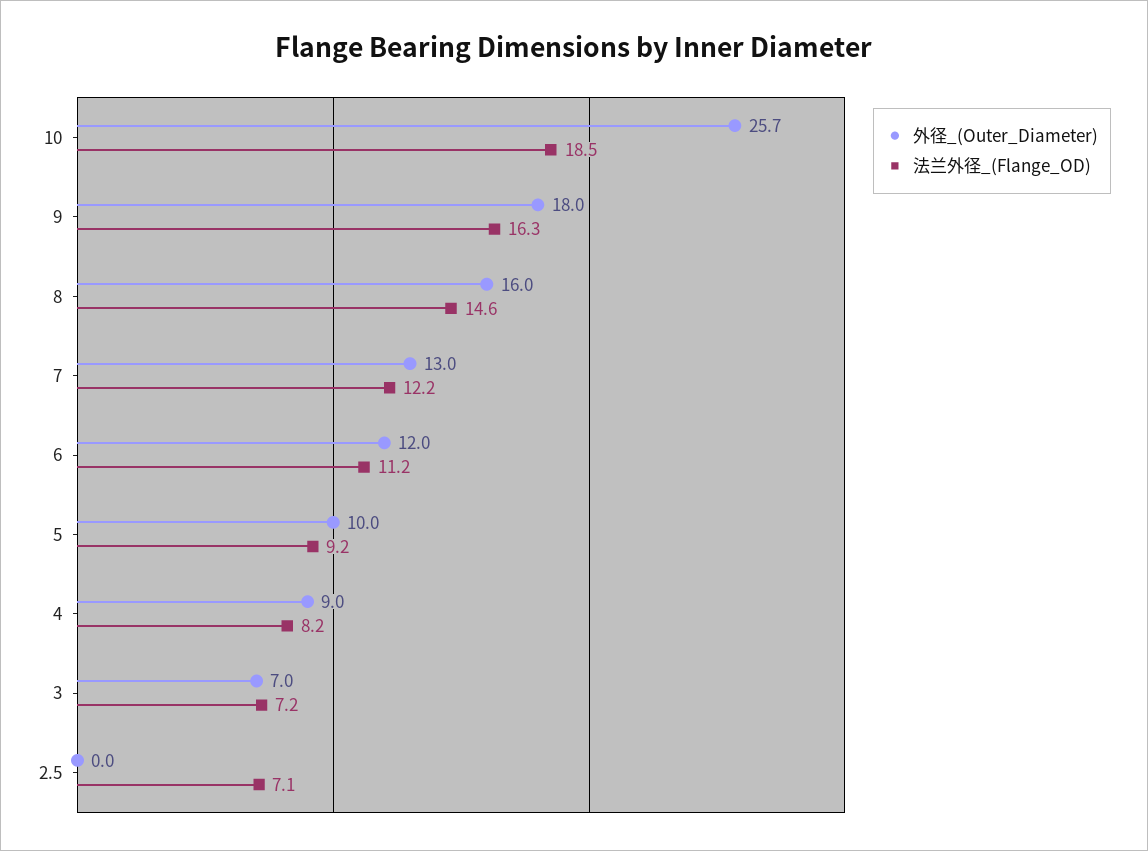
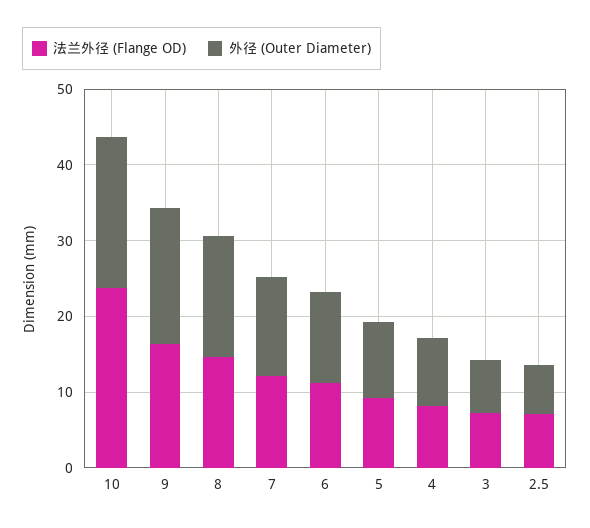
外径_(Outer_Diameter), 10: 25.7 -> 20
法兰外径_(Flange_OD), 10: 18.5 -> 24
外径_(Outer_Diameter), 2.5: 0 -> 6

